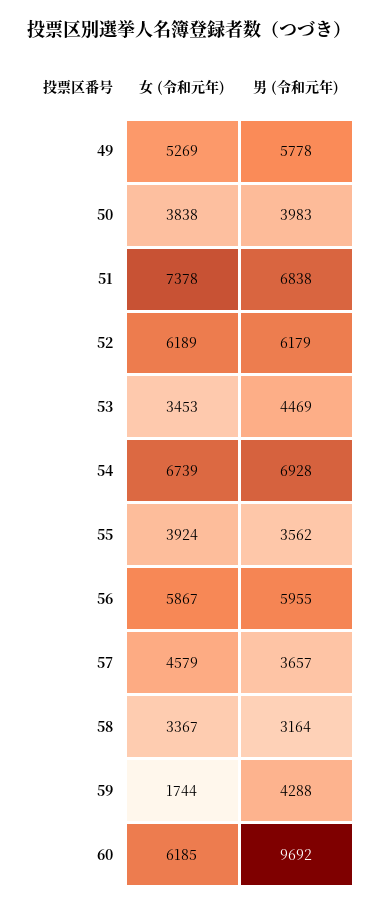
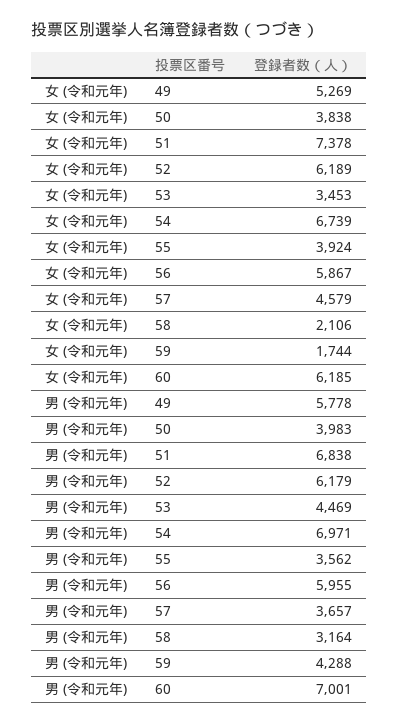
男 (令和元年), 54: 6928 -> 6971
女 (令和元年), 58: 3367 -> 2106
男 (令和元年), 60: 9692 -> 7001

